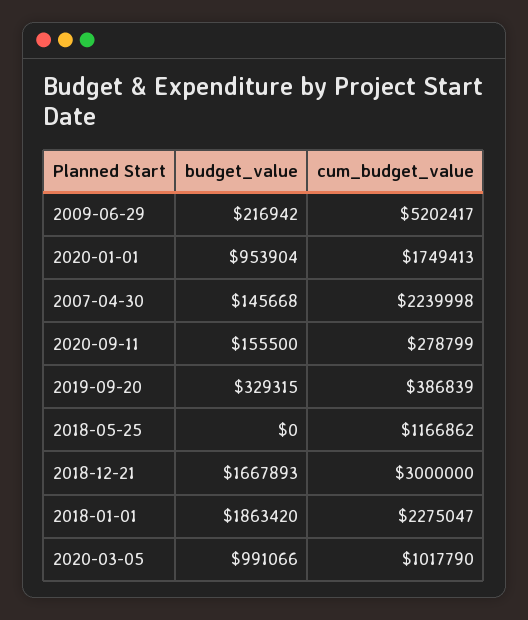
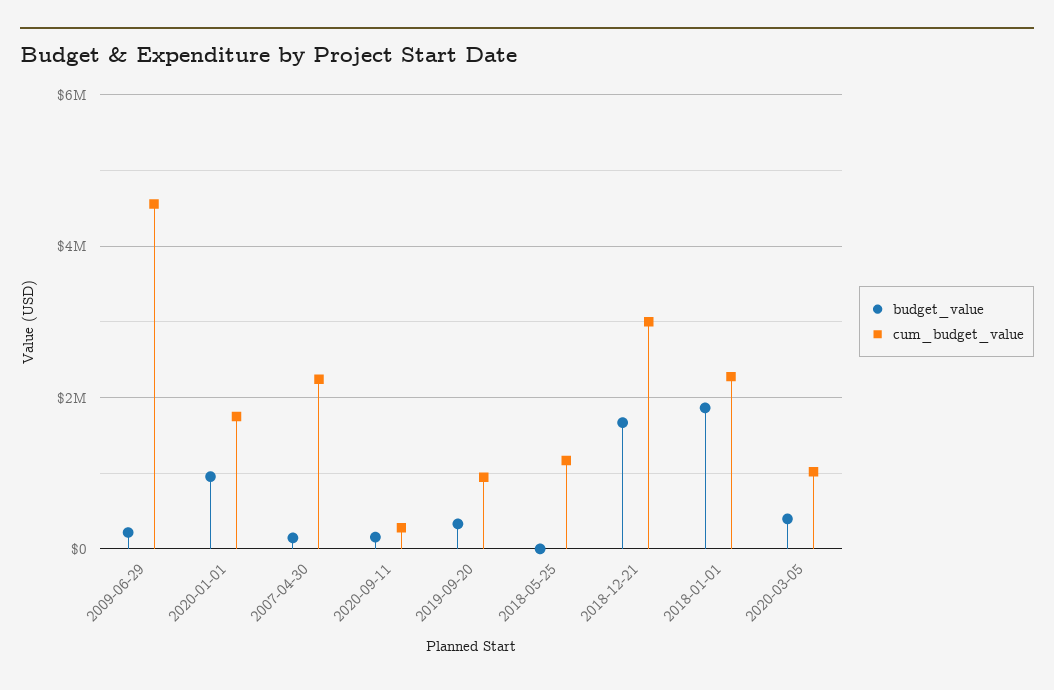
cum_budget_value, 2009-06-29: 5202417 -> 4600000
cum_budget_value, 2019-09-20: 386839 -> 1000000
budget_value, 2020-03-05: 991066 -> 400000

